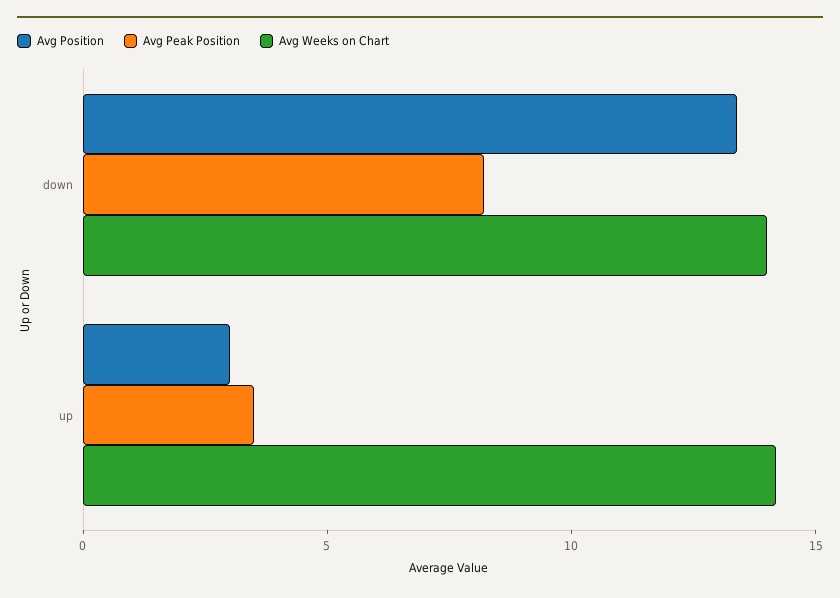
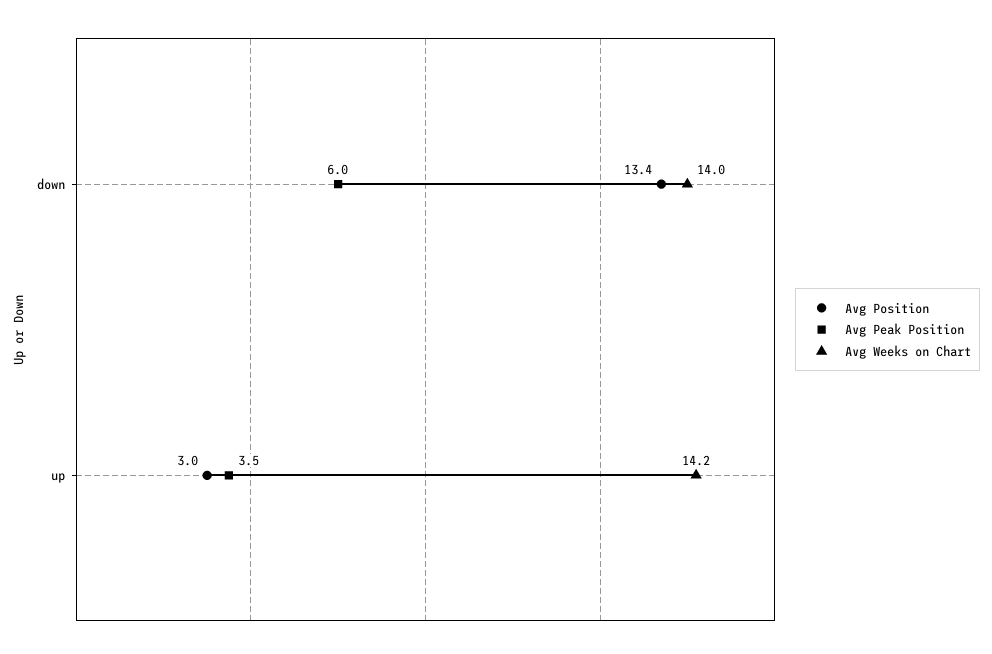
Avg Peak Position, down: 8 -> 6

